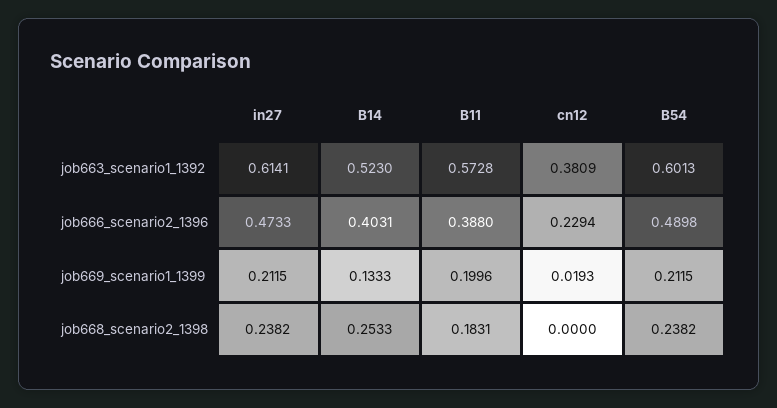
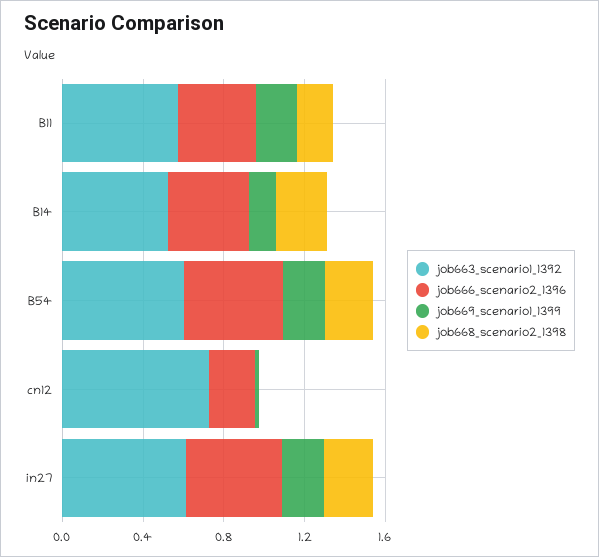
job663_scenario1_1392, cn12: 0.3809 -> 0.7

